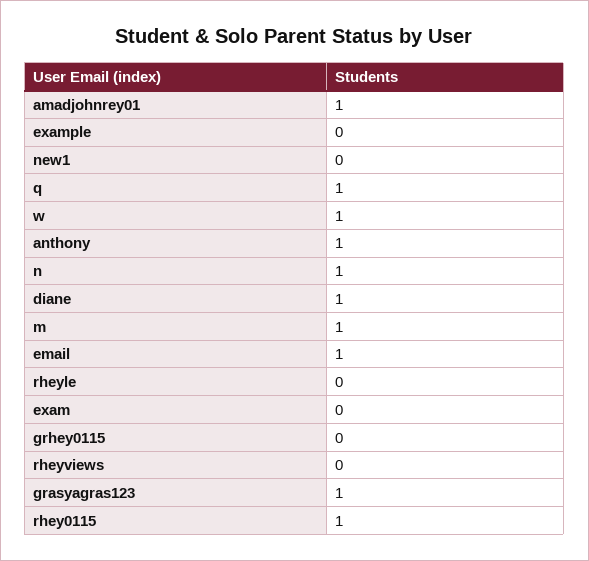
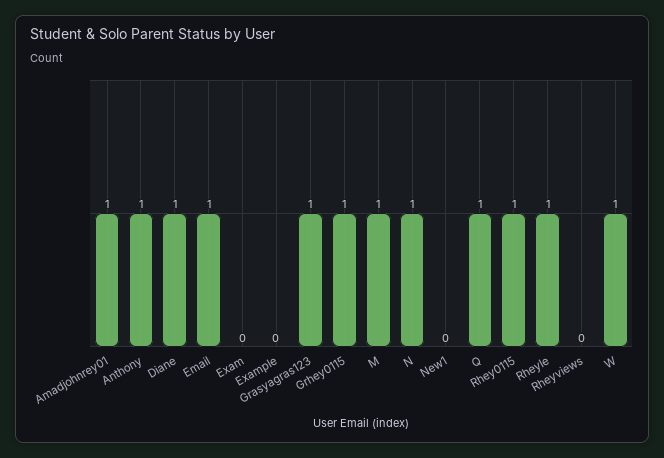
rheyle: 0 -> 1
grhey0115: 0 -> 1

